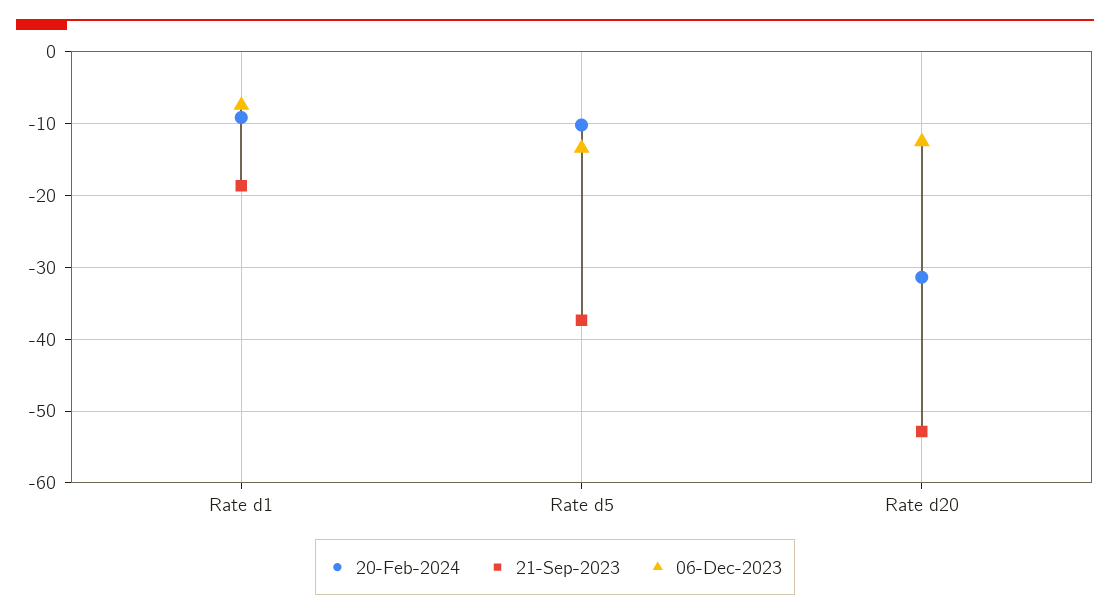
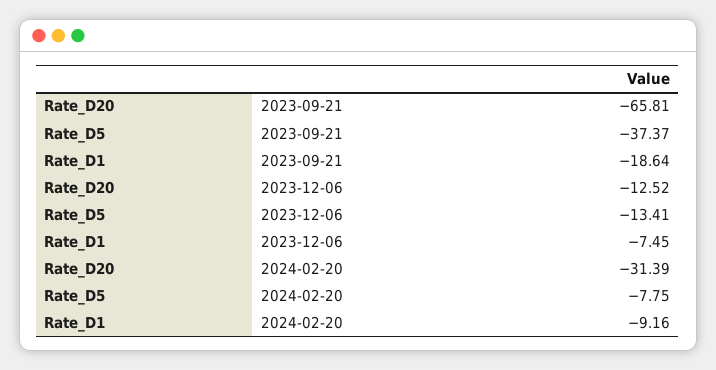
20-Feb-2024, Rate d5: -10 -> -7.75
21-Sep-2023, Rate d20: -53 -> -65.81

